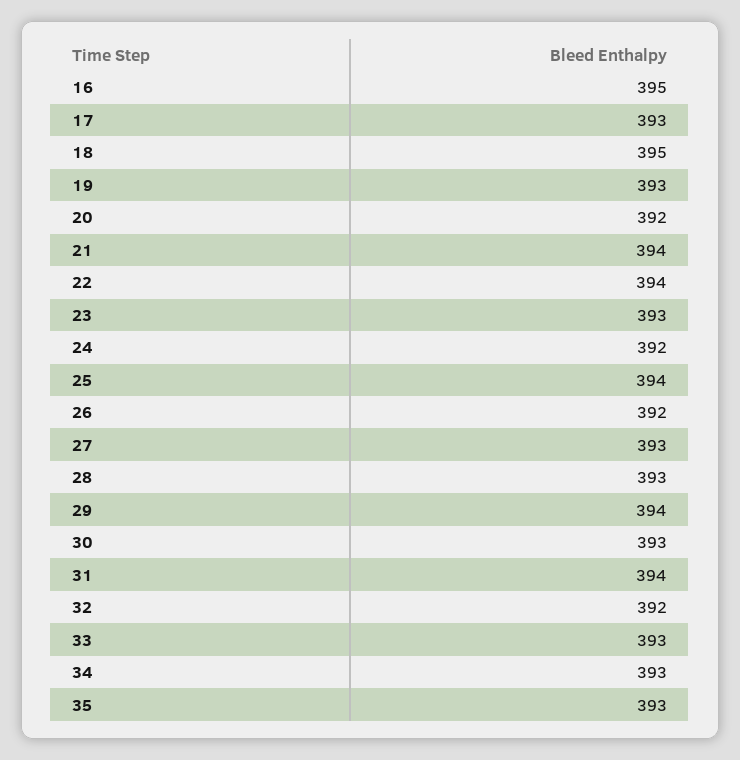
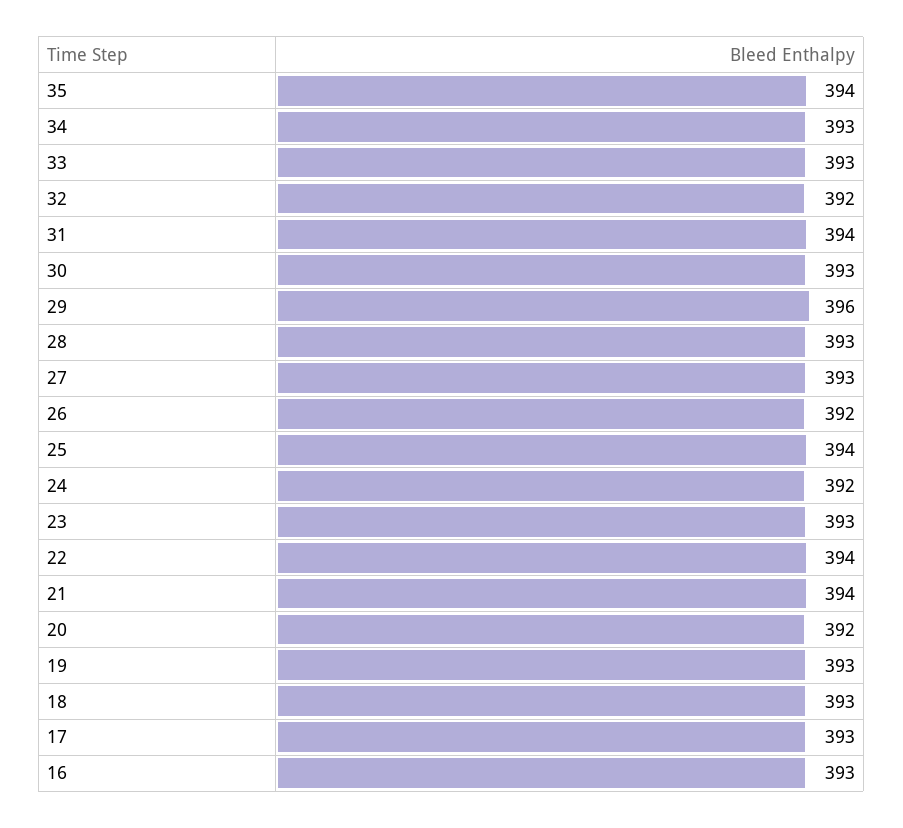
16: 395 -> 393
18: 395 -> 393
29: 394 -> 396
35: 393 -> 394

